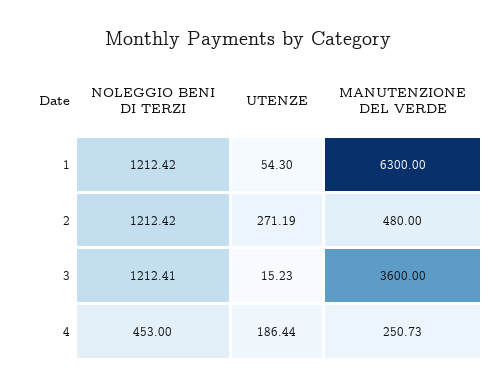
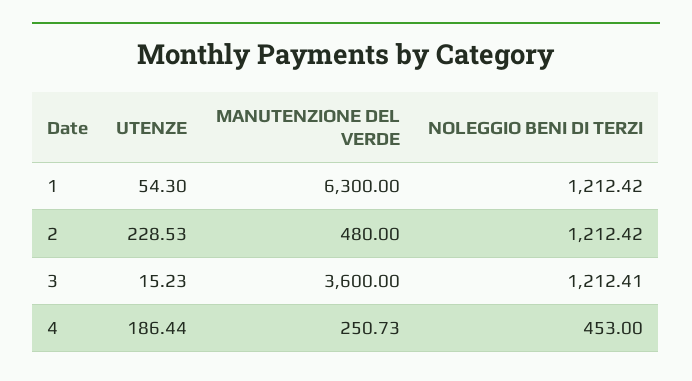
UTENZE, 2: 271.19 -> 228.53

